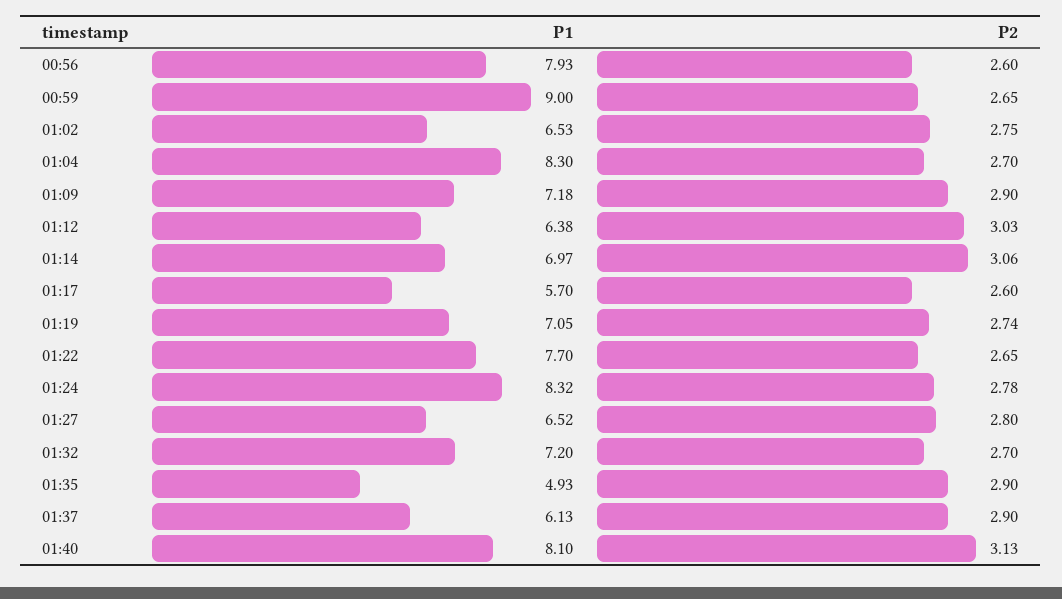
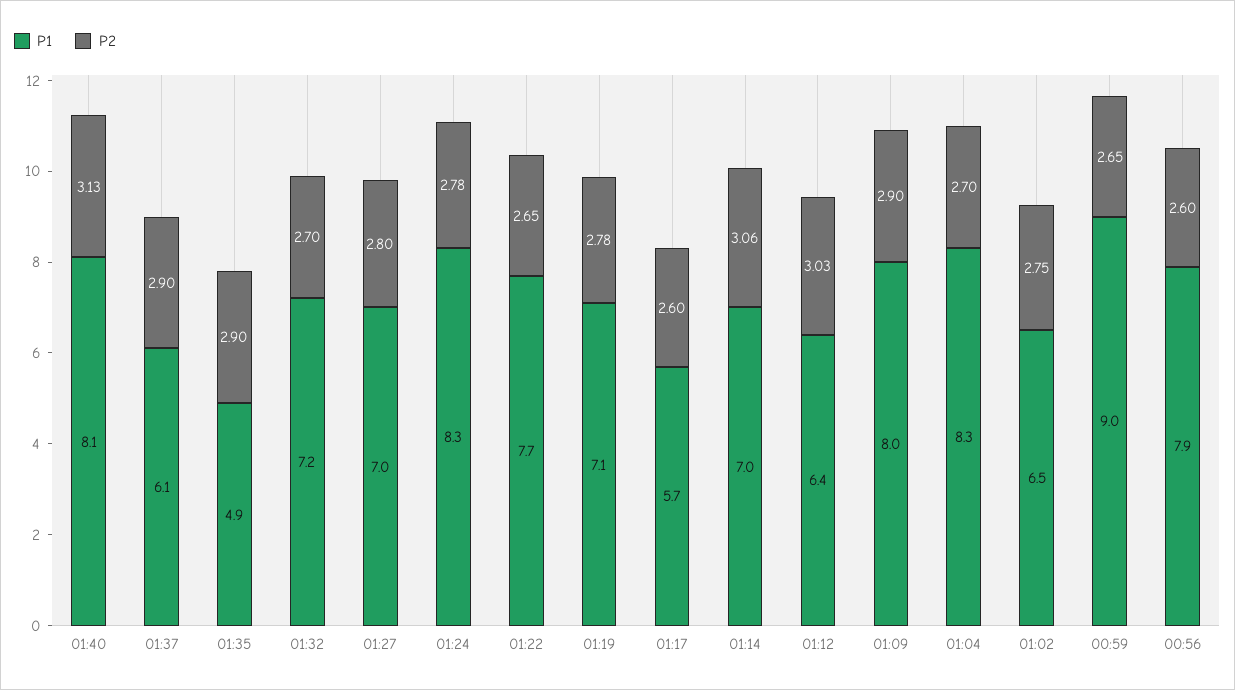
P1, 01:09: 7.18 -> 8
P2, 01:19: 2.74 -> 2.78
P1, 01:27: 6.52 -> 7

